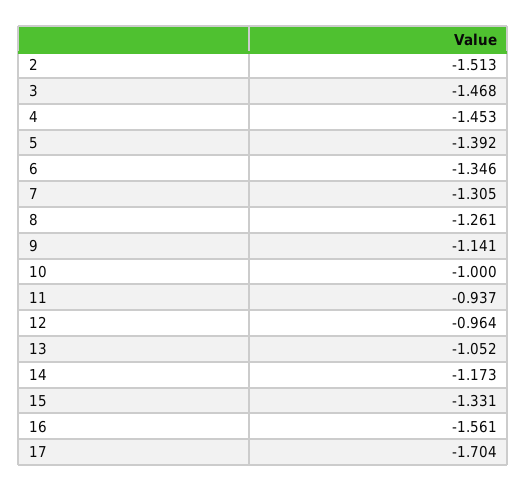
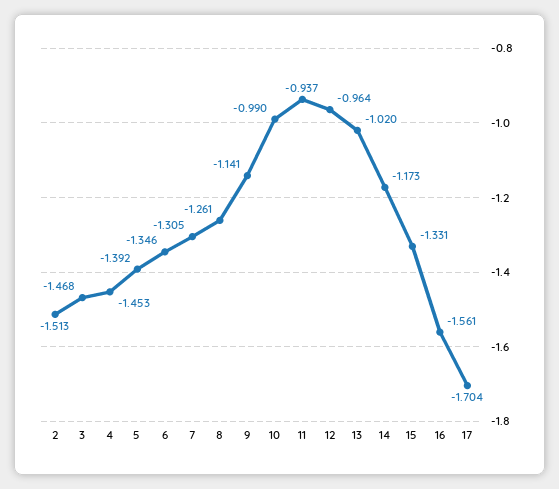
10: -1 -> -0.99
13: -1.052 -> -1.02

